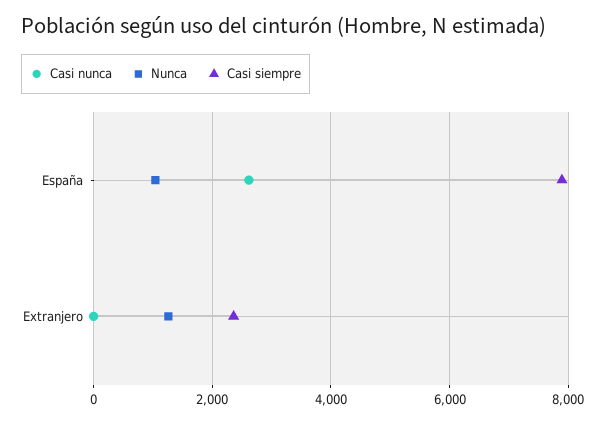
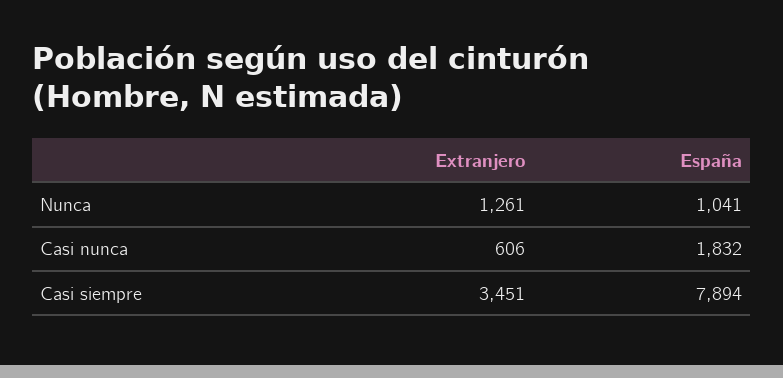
Casi nunca, España: 2600 -> 1832
Casi nunca, Extranjero: 0 -> 606
Casi siempre, Extranjero: 2400 -> 3451

